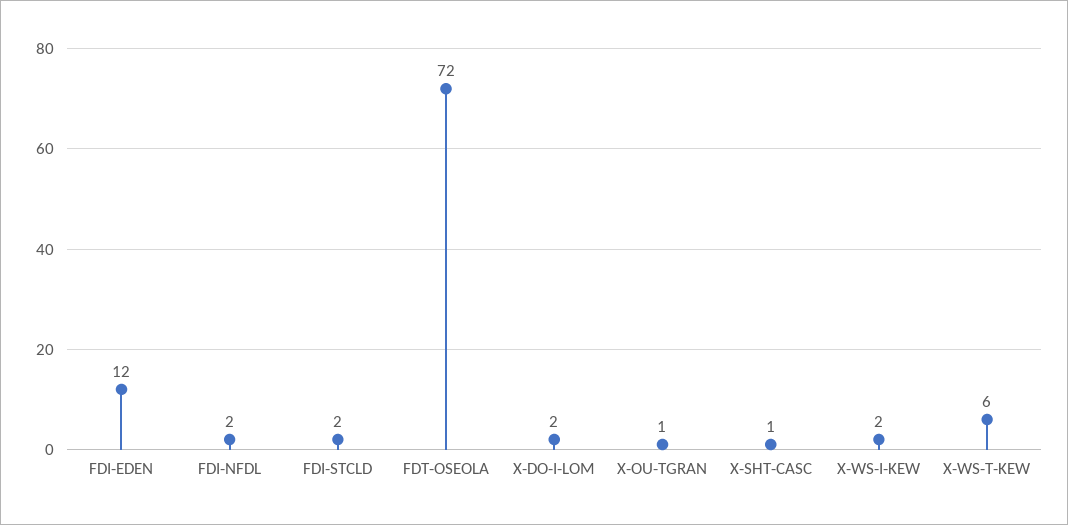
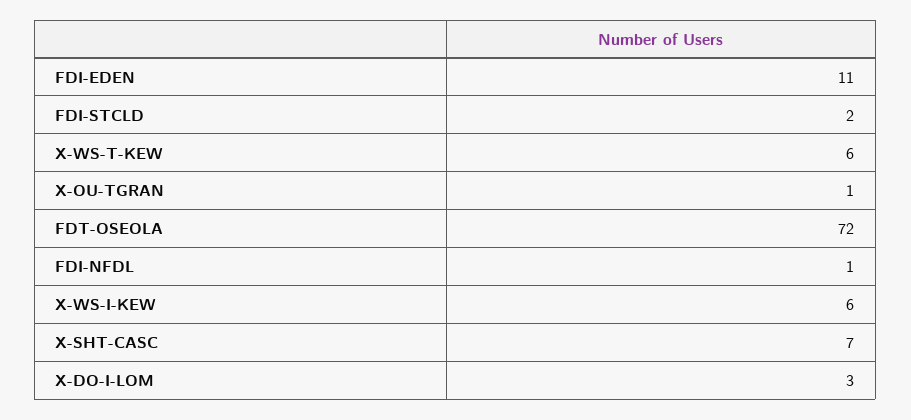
FDI-EDEN: 12 -> 11
FDI-NFDL: 2 -> 1
X-DO-I-LOM: 2 -> 3
X-SHT-CASC: 1 -> 7
X-WS-I-KEW: 2 -> 6

